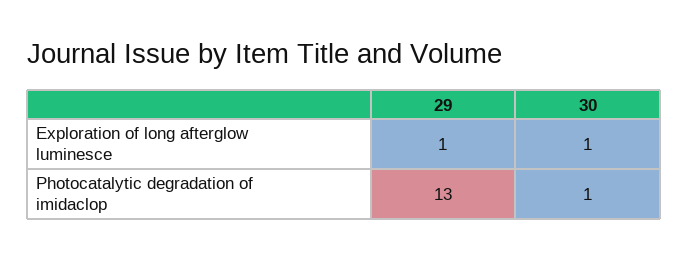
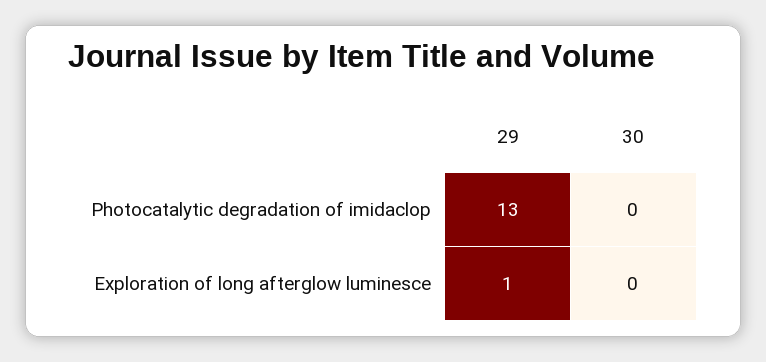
30, Exploration of long afterglow luminesce: 1 -> 0
30, Photocatalytic degradation of imidaclop: 1 -> 0

